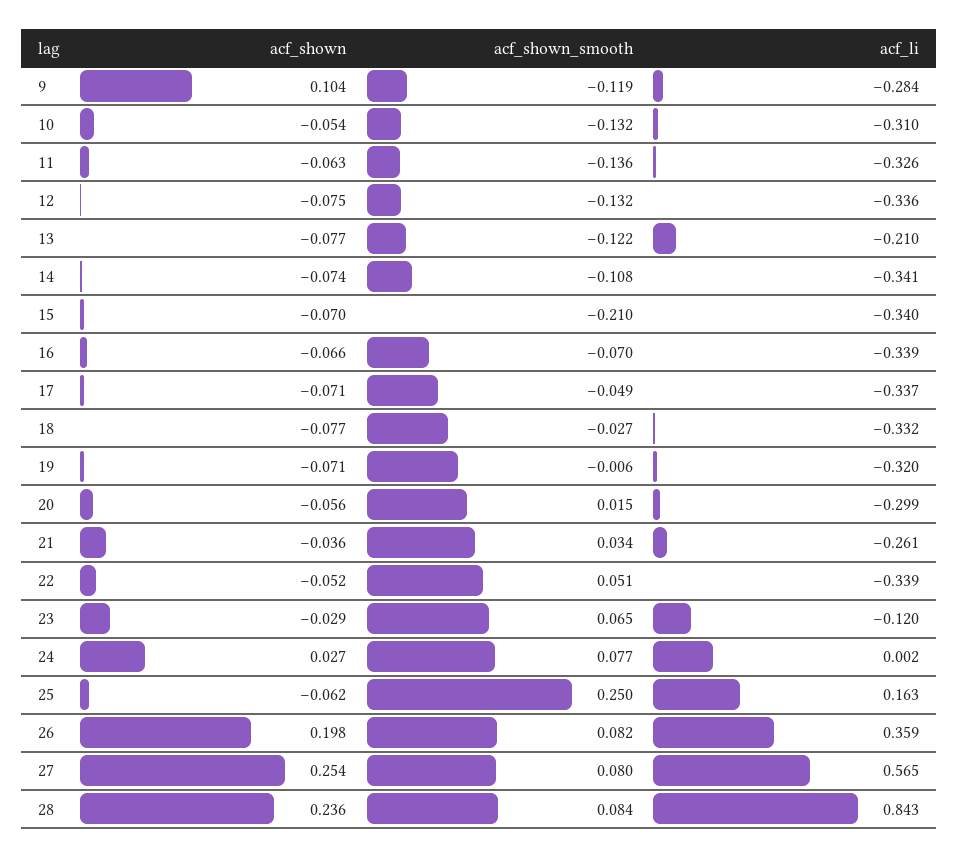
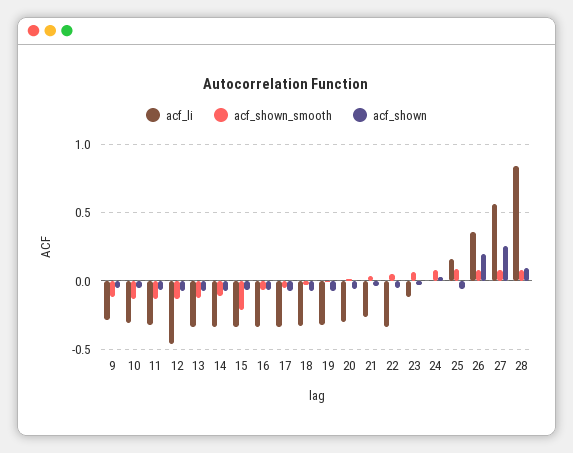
acf_shown, 9: 0.104 -> -0.05
acf_li, 12: -0.336 -> -0.45
acf_li, 13: -0.21 -> -0.35
acf_shown_smooth, 25: 0.25 -> 0.1
acf_shown, 28: 0.236 -> 0.1

